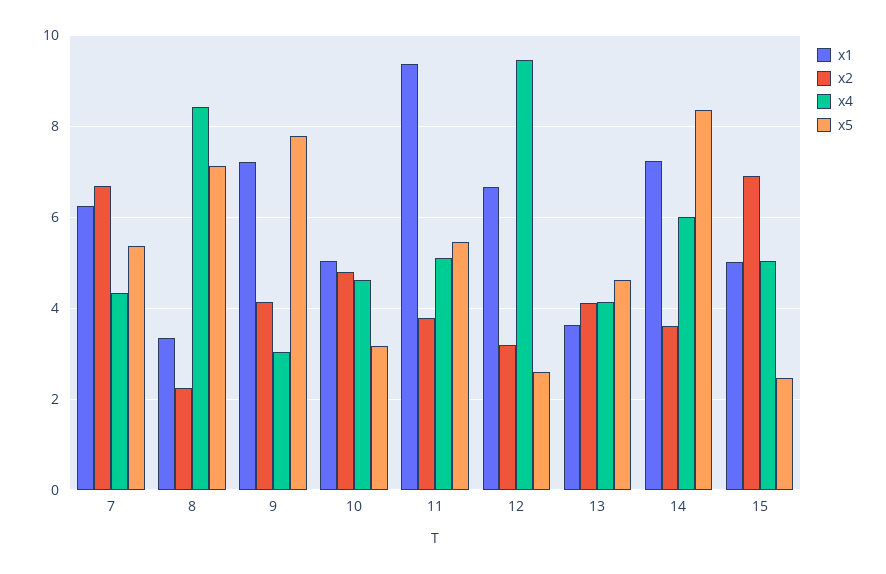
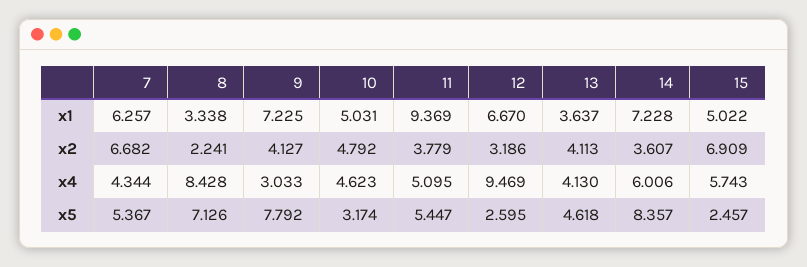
x4, 15: 5 -> 5.743

